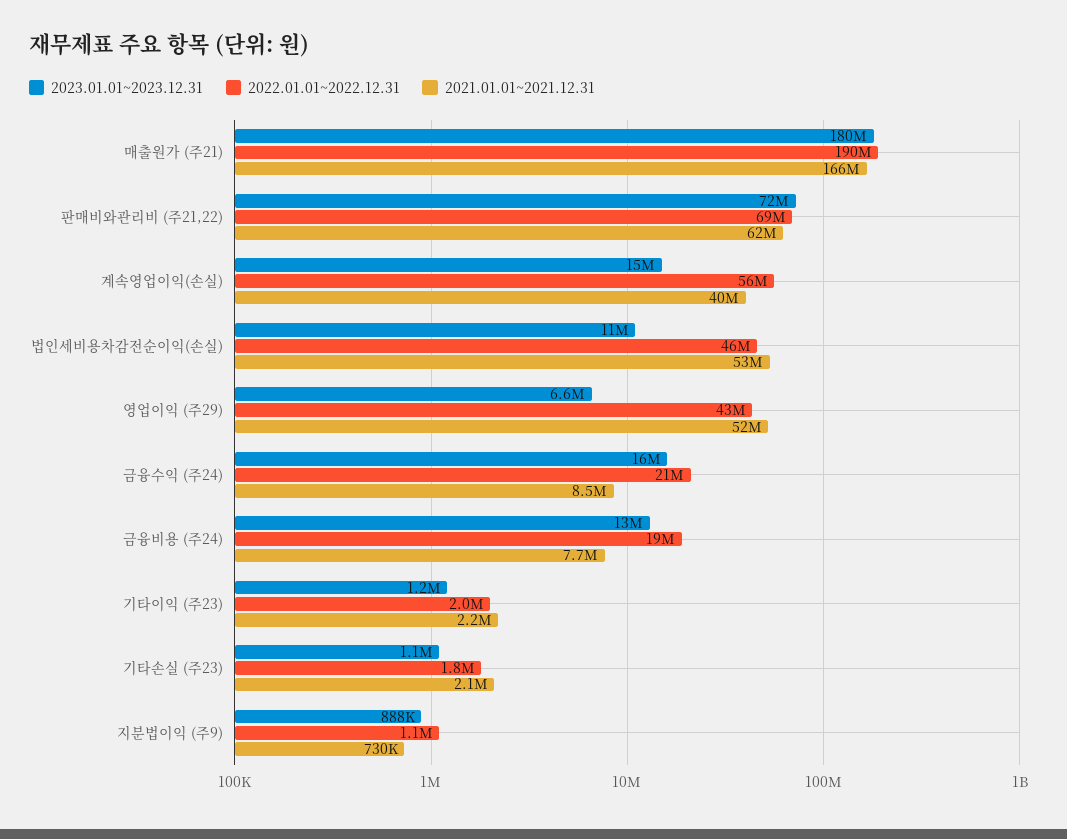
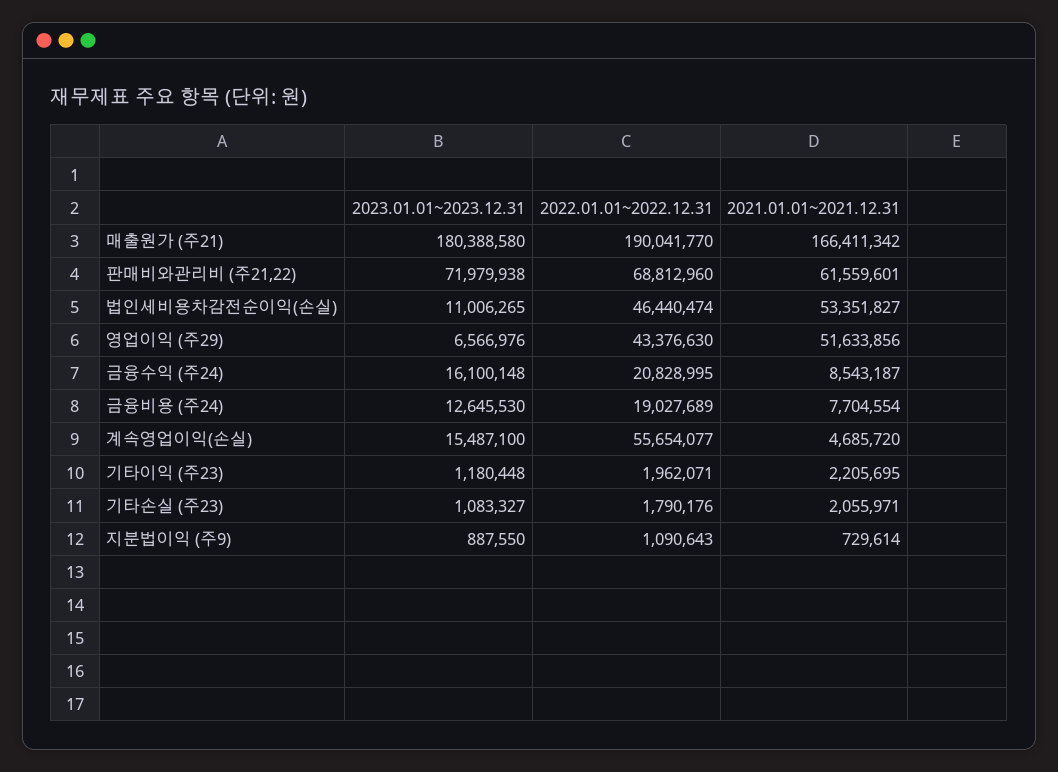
2021.01.01~2021.12.31, 계속영업이익(손실): 40000000 -> 4685720

